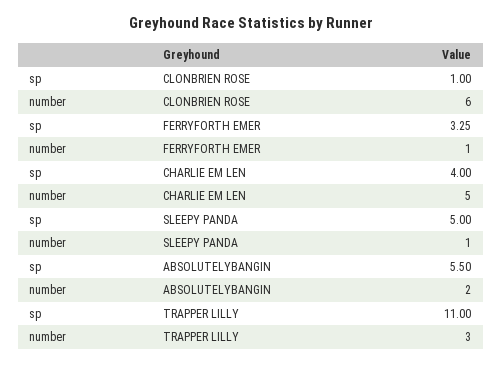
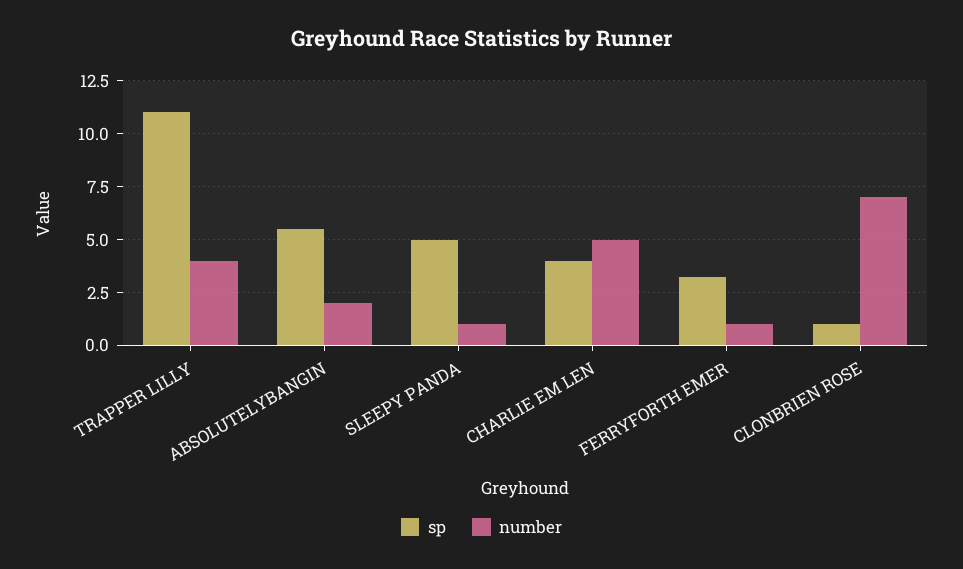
number, CLONBRIEN ROSE: 6 -> 7
number, TRAPPER LILLY: 3 -> 4

